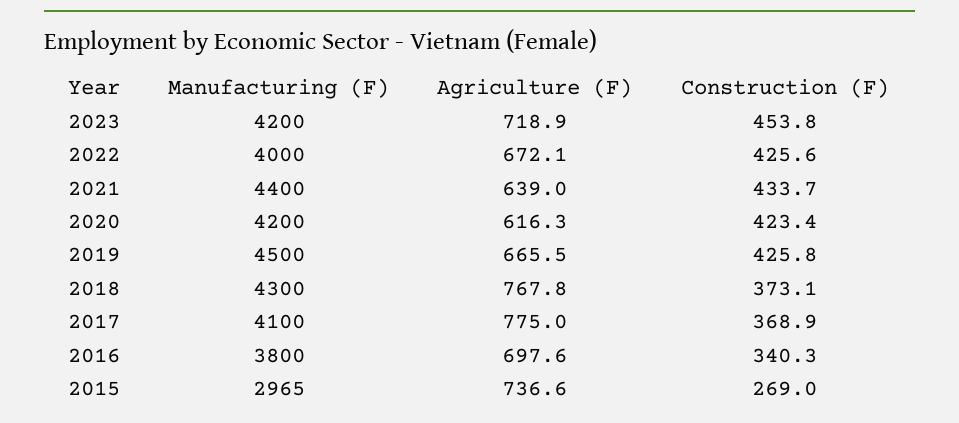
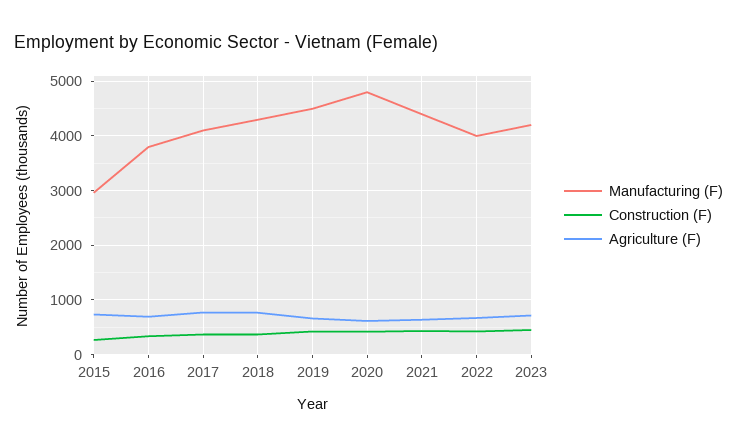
Manufacturing (F), 2020: 4200 -> 4800

